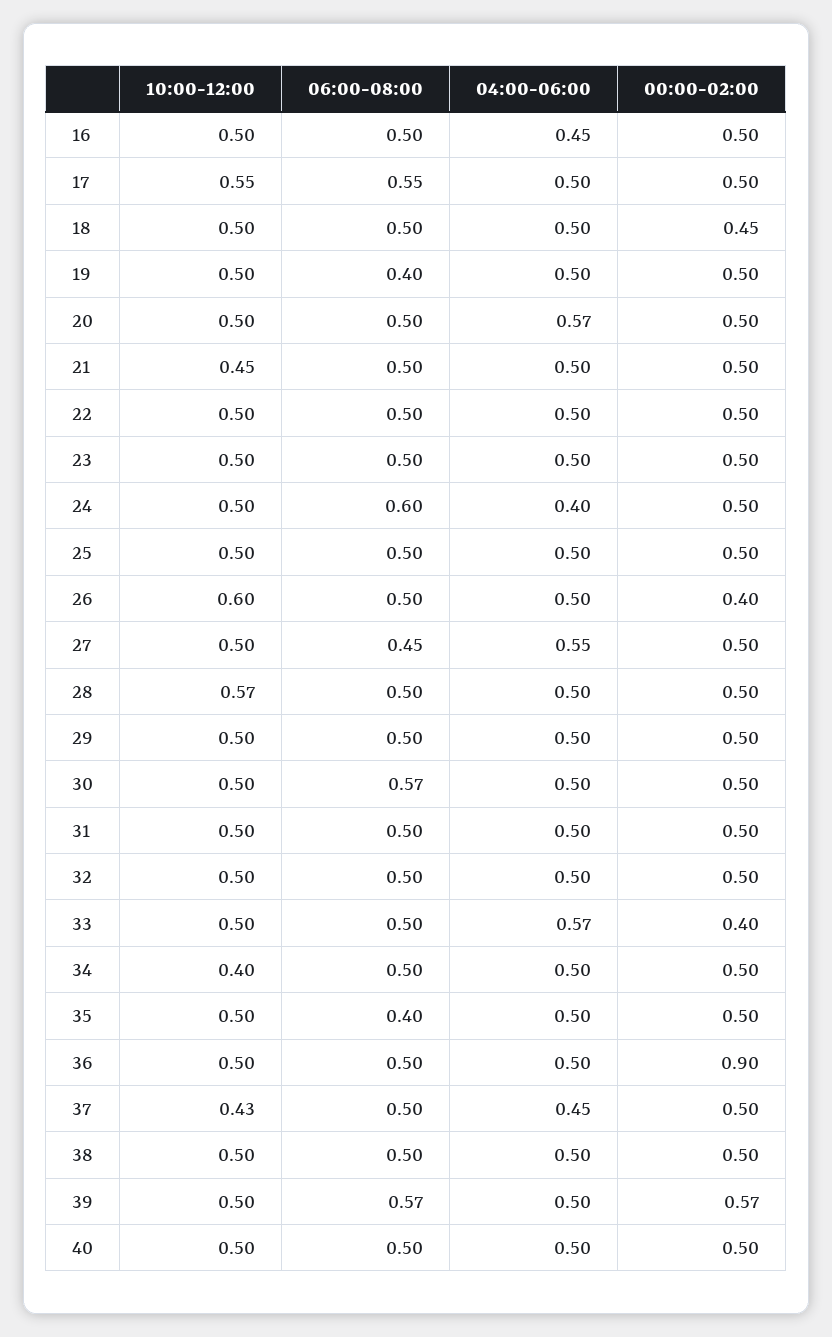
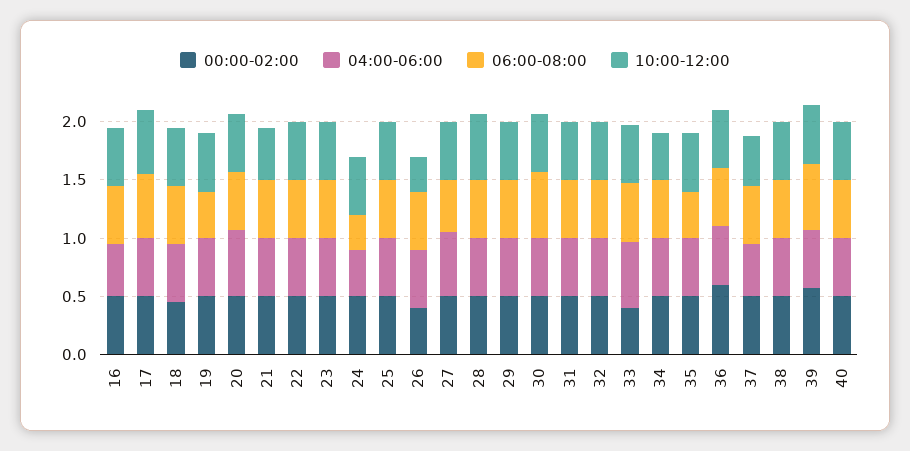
06:00-08:00, 24: 0.6 -> 0.3
10:00-12:00, 26: 0.6 -> 0.3
00:00-02:00, 36: 0.9 -> 0.6

